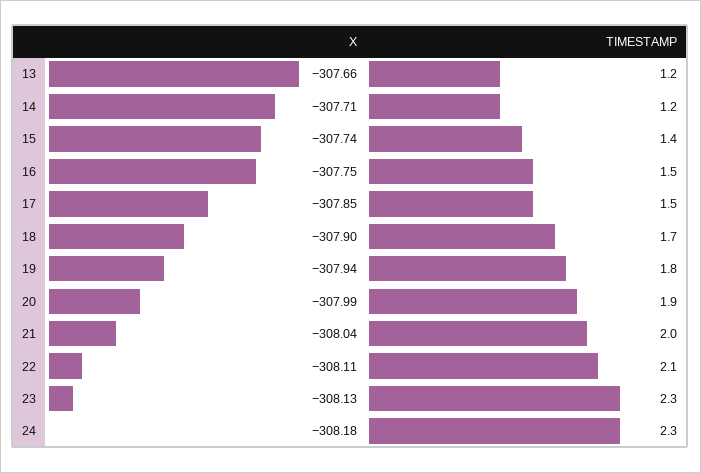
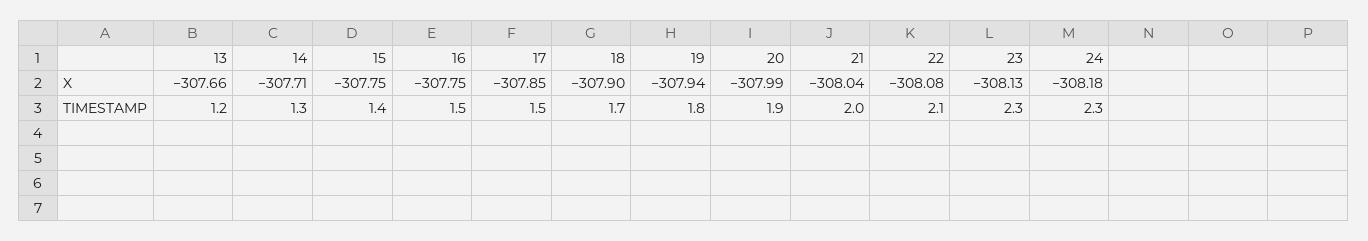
TIMESTAMP, 14: 1.2 -> 1.3
X, 15: -307.74 -> -307.75
X, 22: -308.11 -> -308.08

